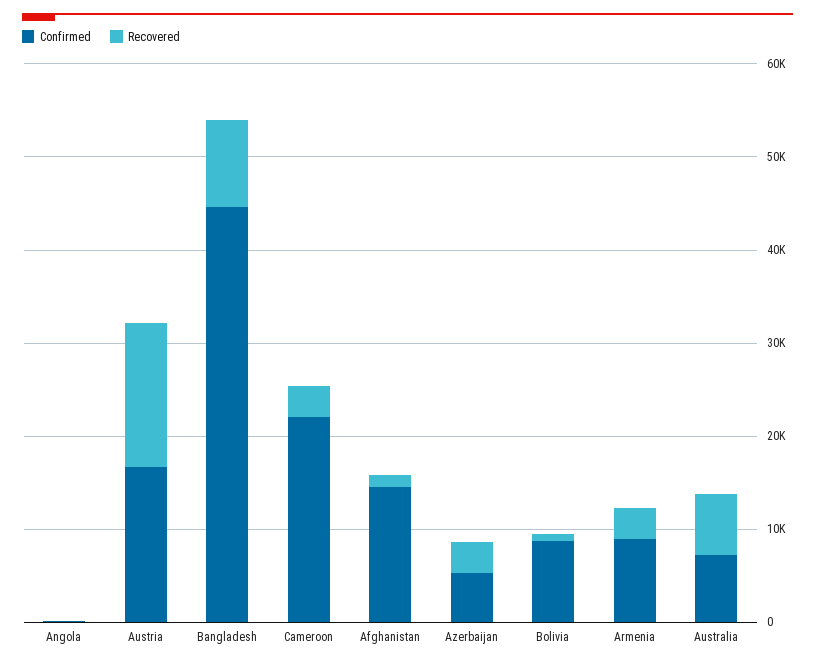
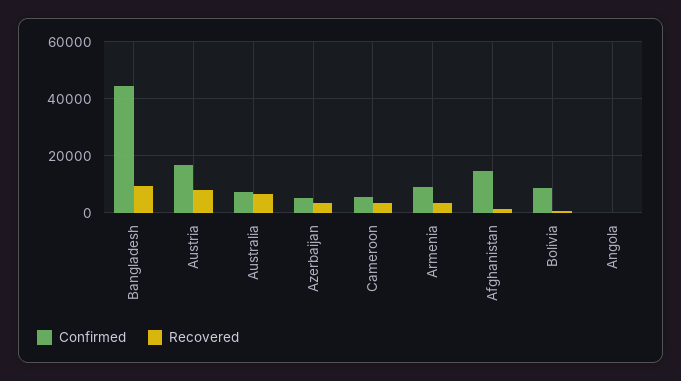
Recovered, Austria: 16000 -> 7500
Confirmed, Cameroon: 22000 -> 5000

